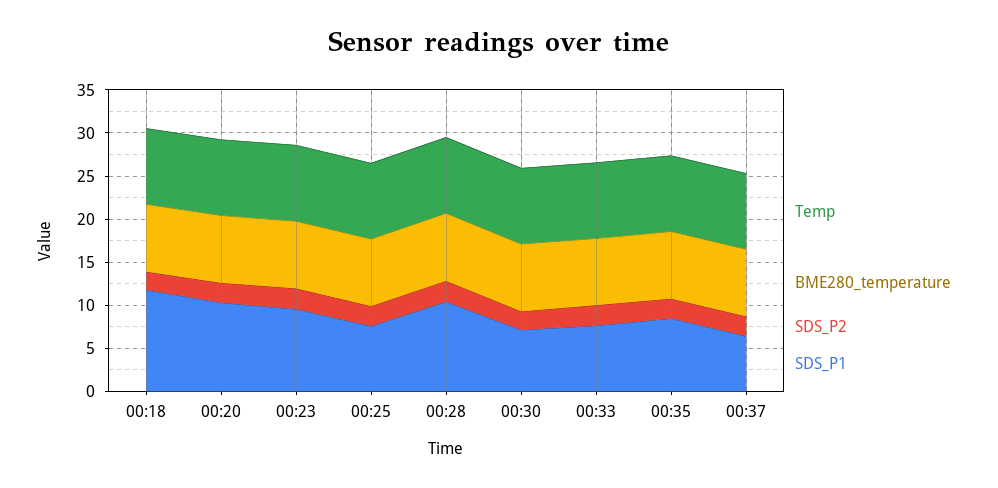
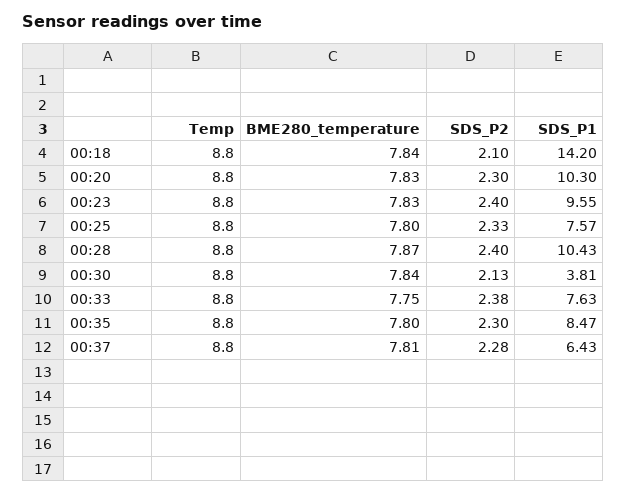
SDS_P1, 00:18: 12 -> 14.2
SDS_P1, 00:30: 7 -> 3.81

